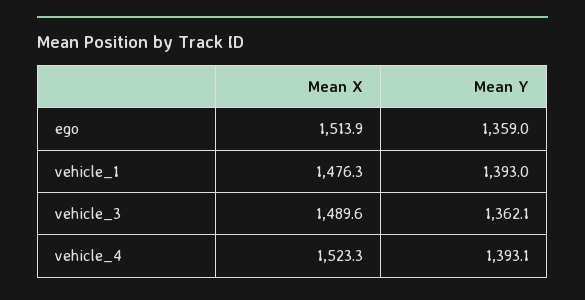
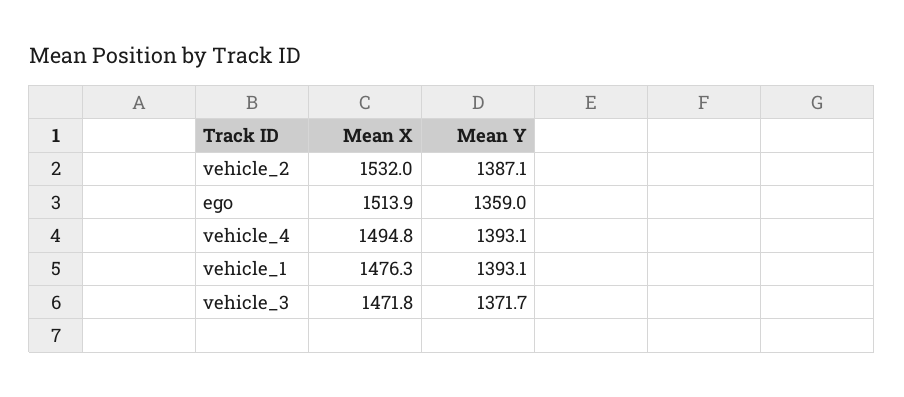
Mean Y, vehicle_1: 1393 -> 1393.1
Mean X, vehicle_3: 1489.6 -> 1471.8
Mean Y, vehicle_3: 1362.1 -> 1371.7
Mean X, vehicle_4: 1523.3 -> 1494.8
Mean X, vehicle_2: none -> 1532
Mean Y, vehicle_2: none -> 1387.1

